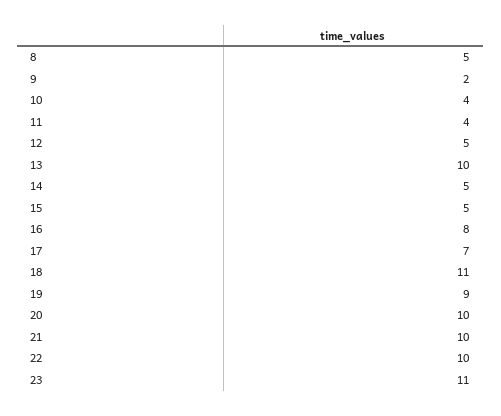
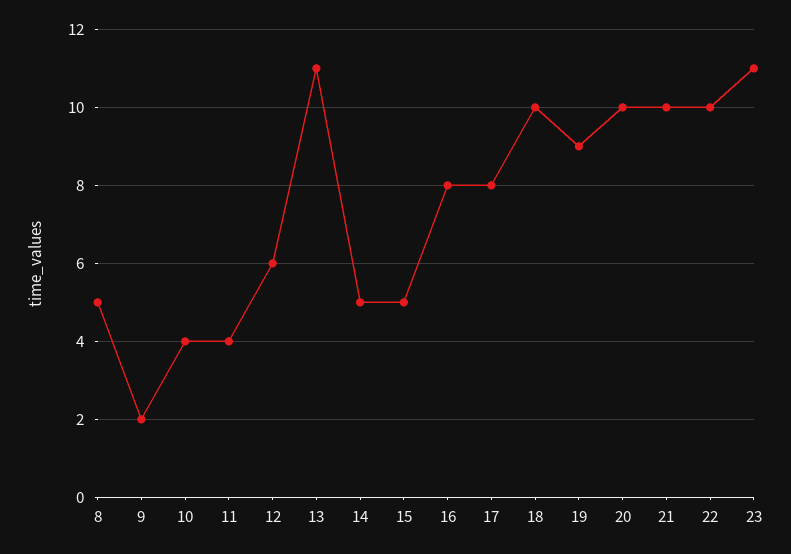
12: 5 -> 6
13: 10 -> 11
17: 7 -> 8
18: 11 -> 10

